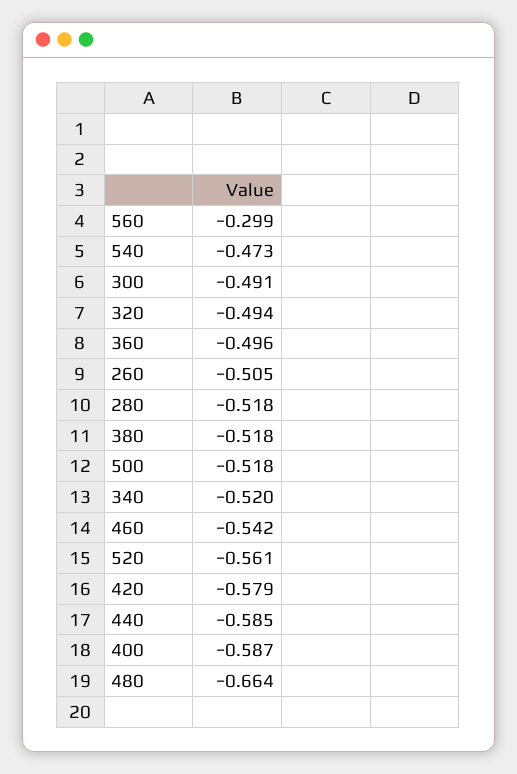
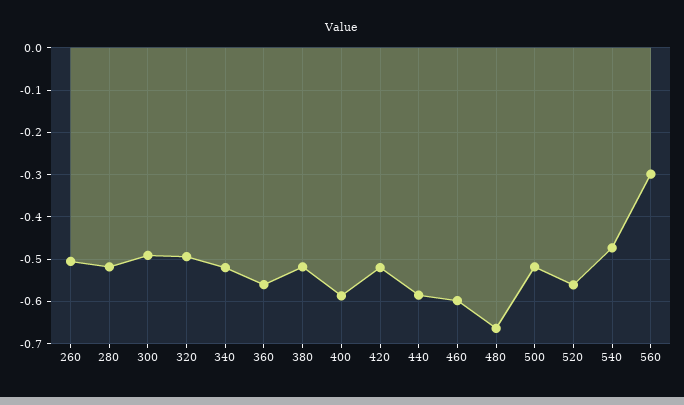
360: -0.496 -> -0.56
460: -0.542 -> -0.6
420: -0.579 -> -0.52

